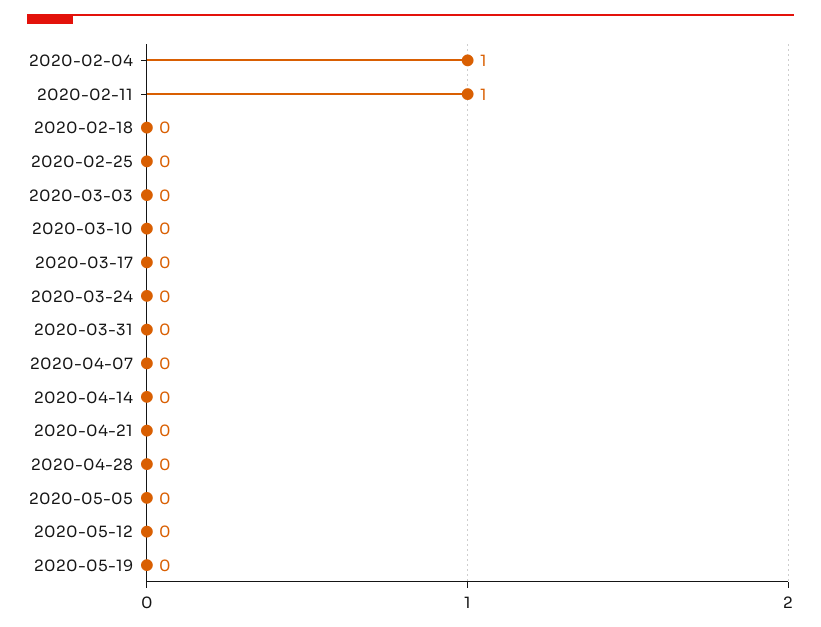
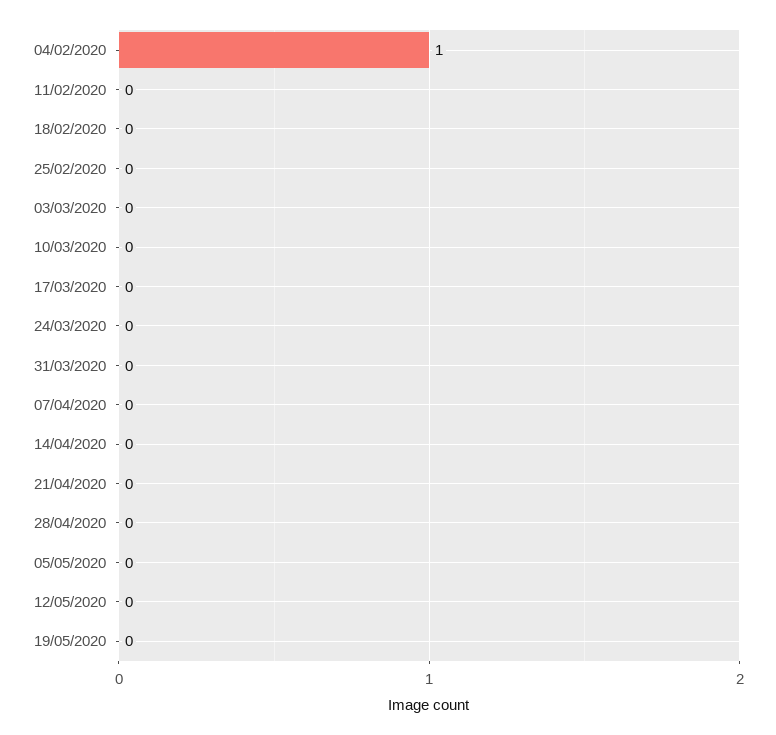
2020-02-11: 1 -> 0

